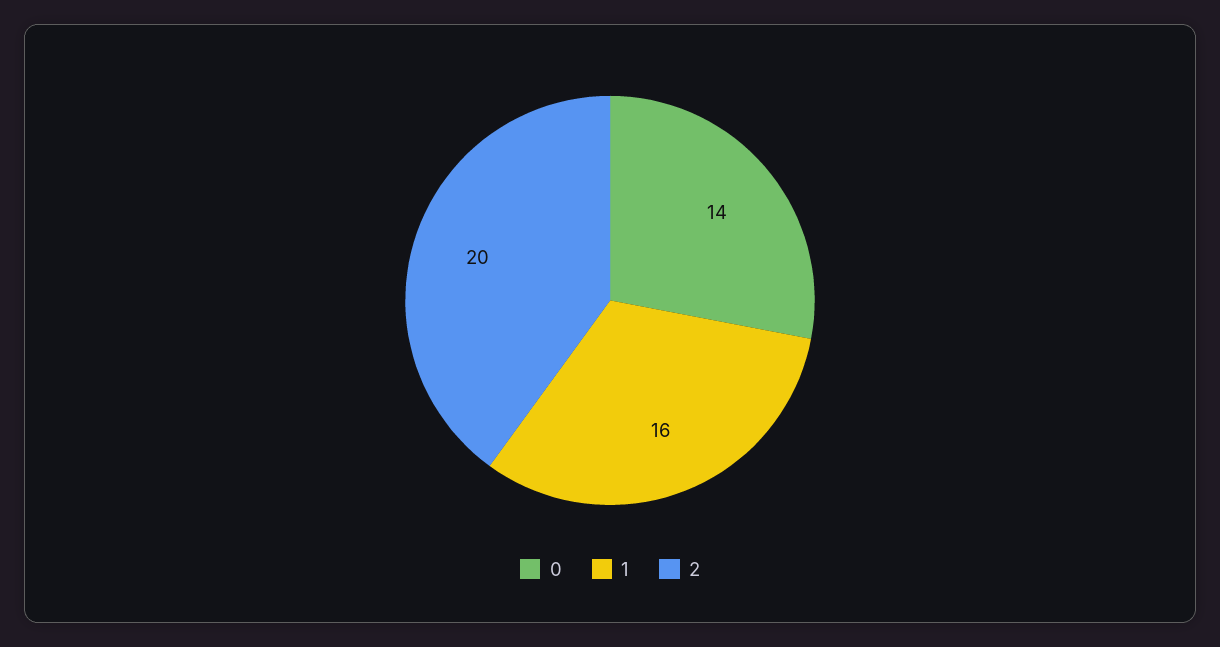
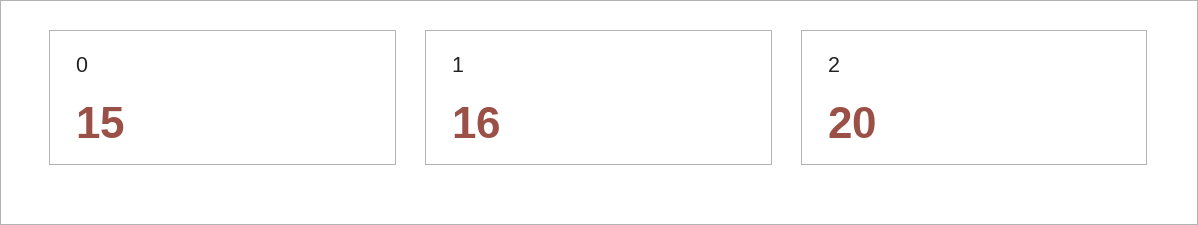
0: 14 -> 15

